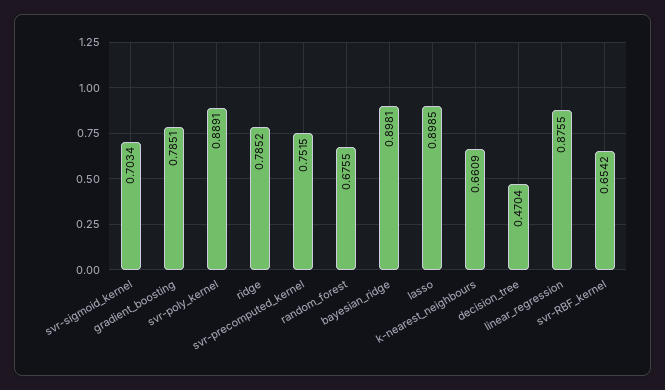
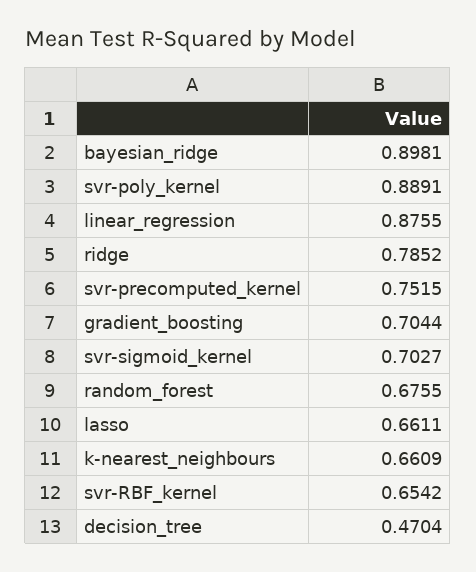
svr-sigmoid_kernel: 0.7034 -> 0.7027
gradient_boosting: 0.7851 -> 0.7044
lasso: 0.8985 -> 0.6611

